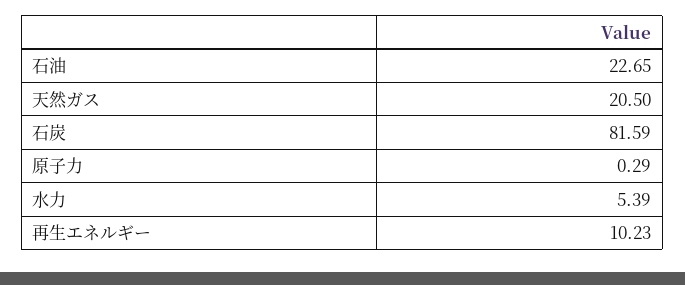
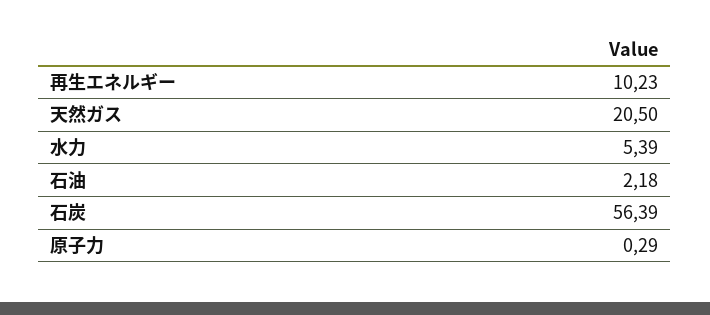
石油: 22.65 -> 2.18
石炭: 81.59 -> 56.39

